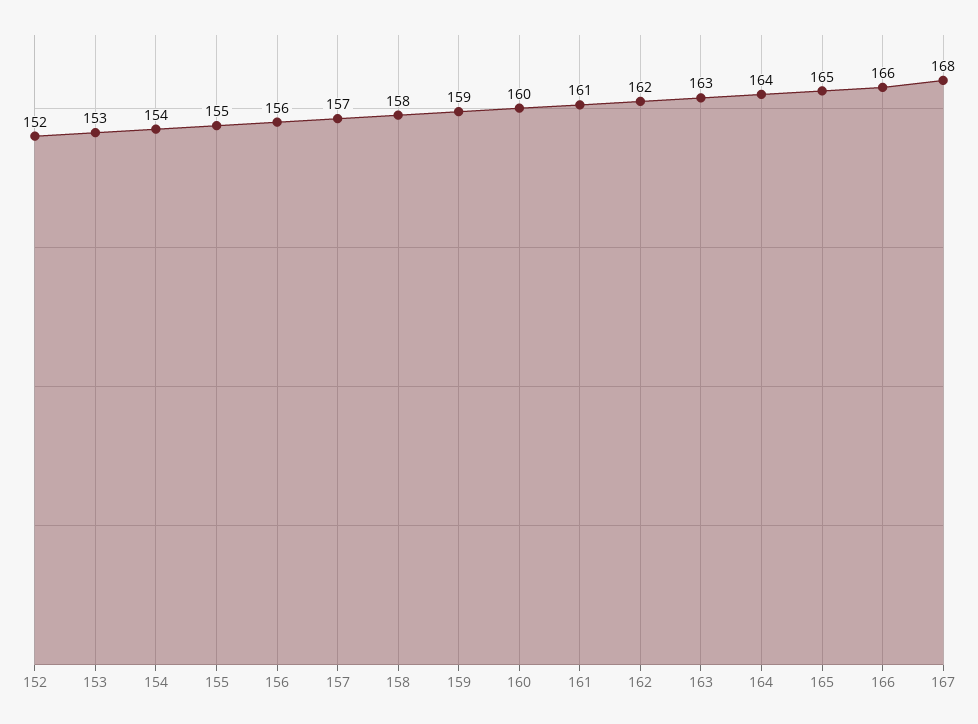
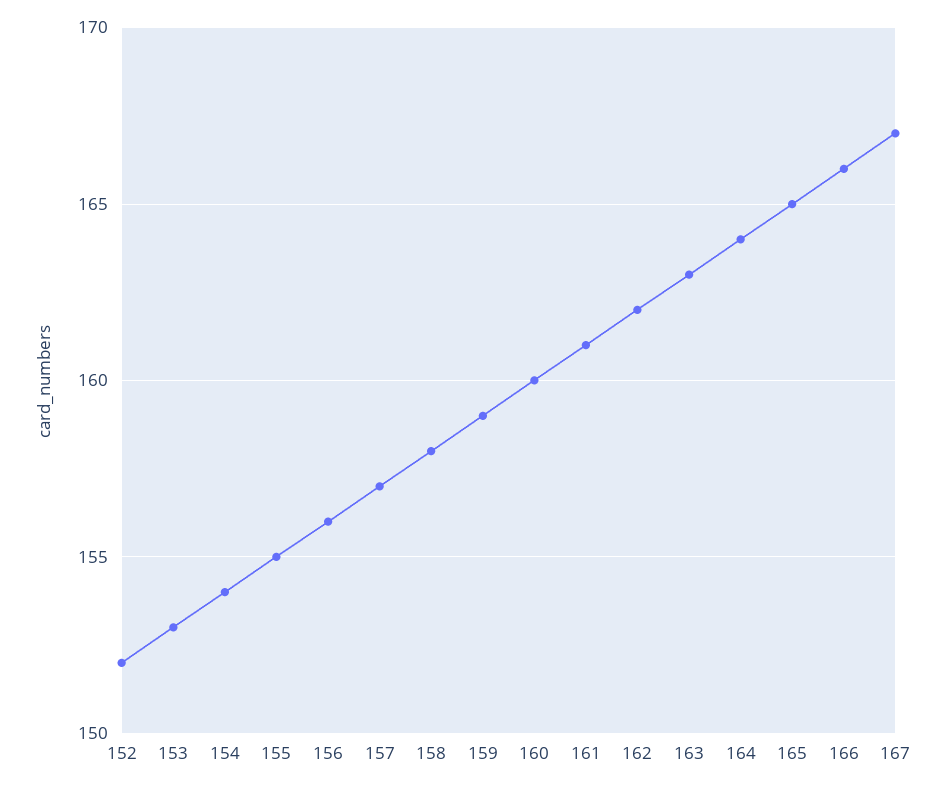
167: 168 -> 167

